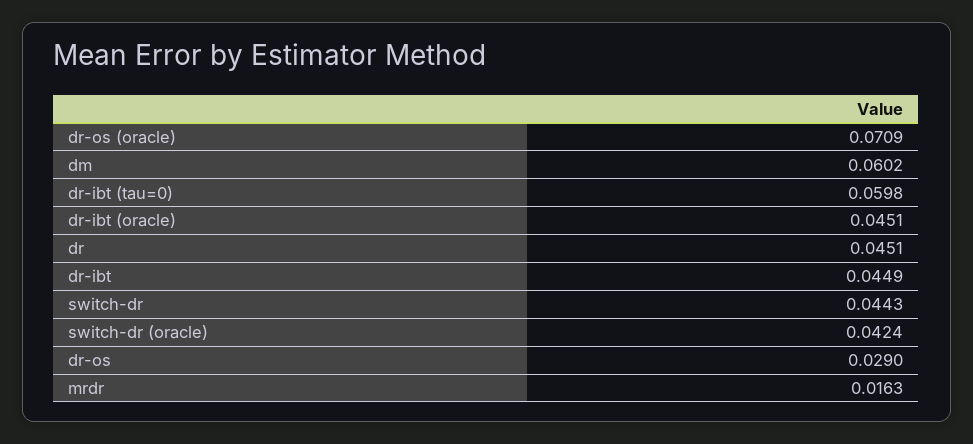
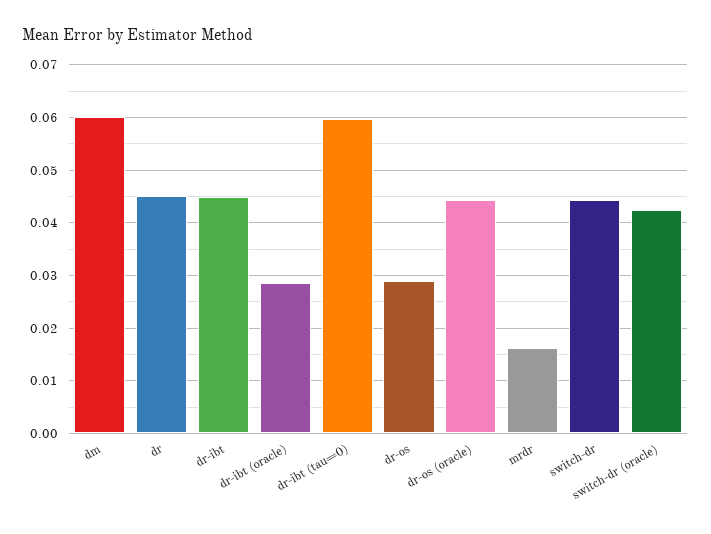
dr-os (oracle): 0.0709 -> 0.044
dr-ibt (oracle): 0.0451 -> 0.028

